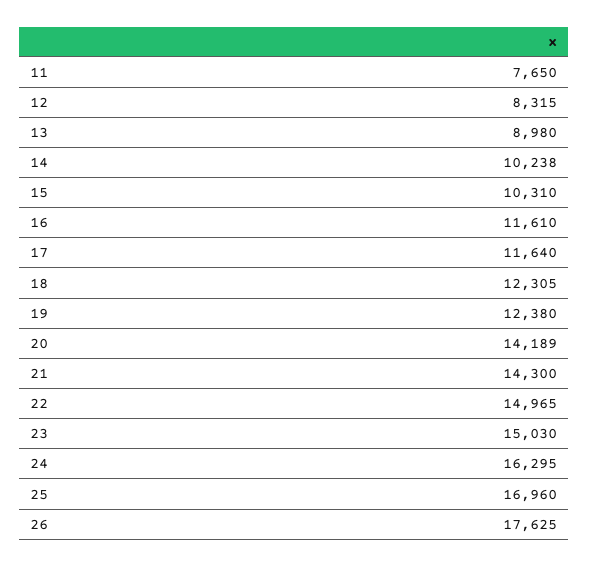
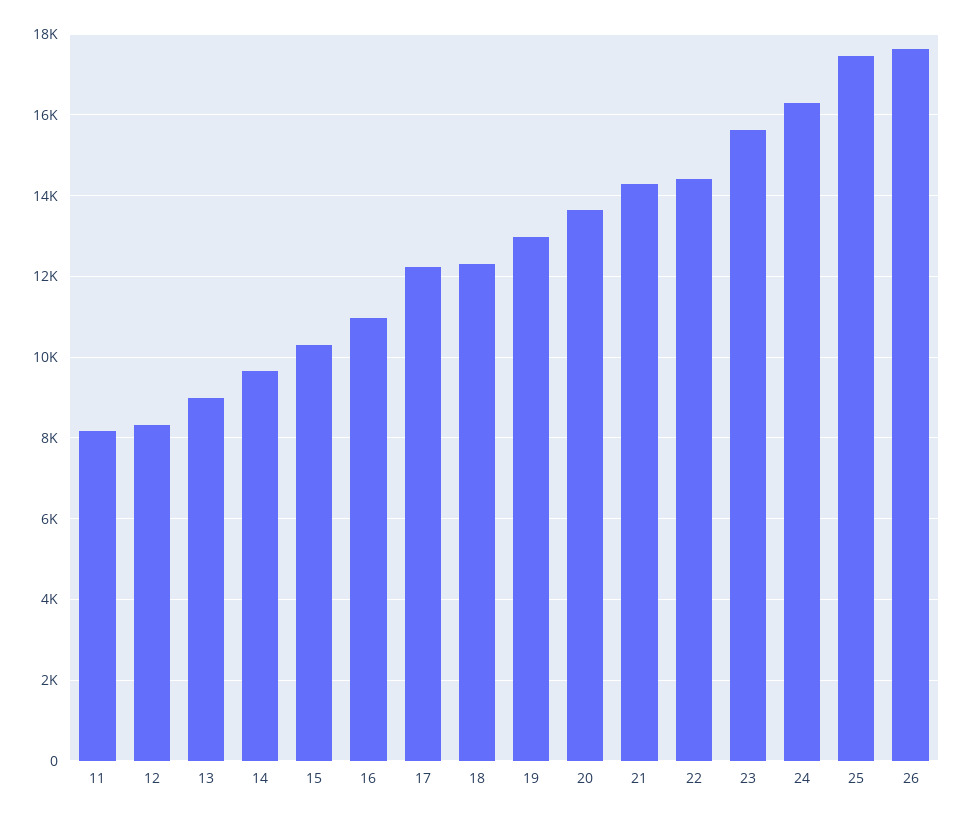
11: 7650 -> 8200
14: 10238 -> 9600
16: 11610 -> 11000
17: 11640 -> 12200
19: 12380 -> 13000
20: 14189 -> 13600
22: 14965 -> 14400
23: 15030 -> 15600
25: 16960 -> 17400

